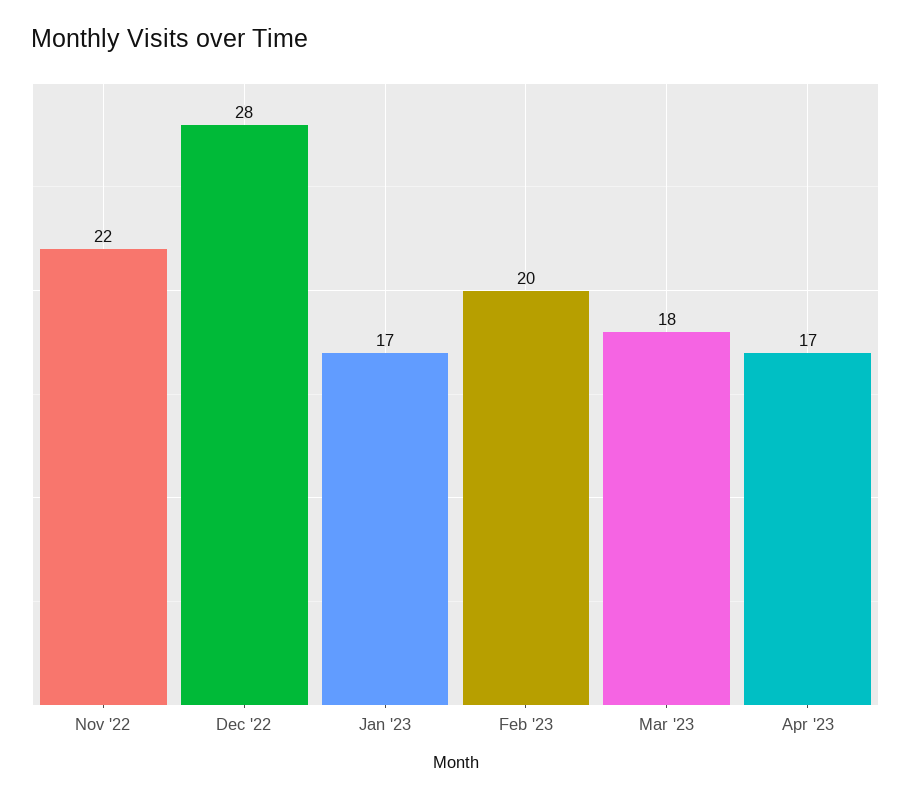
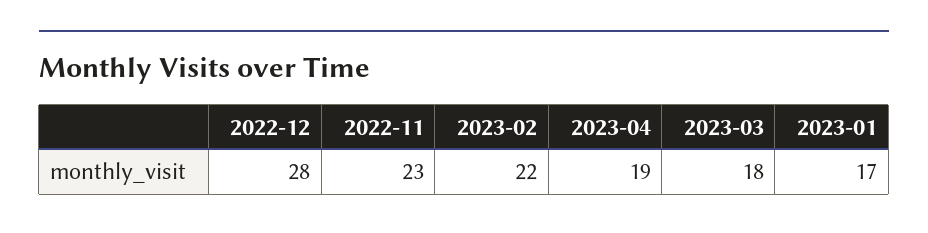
Nov '22: 22 -> 23
Feb '23: 20 -> 22
Apr '23: 17 -> 19

